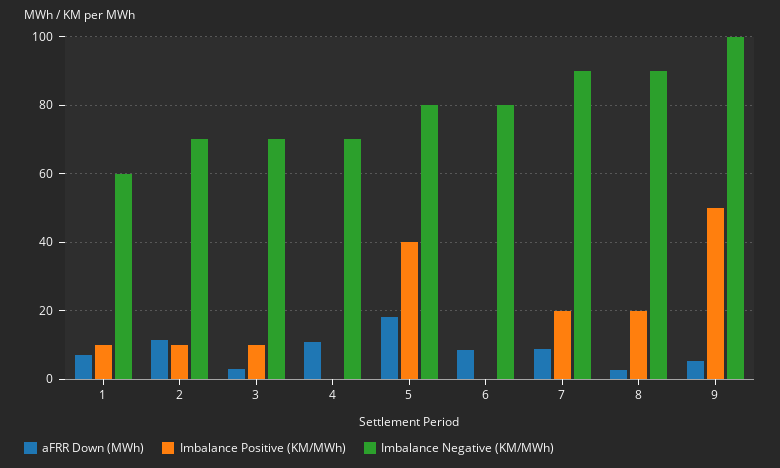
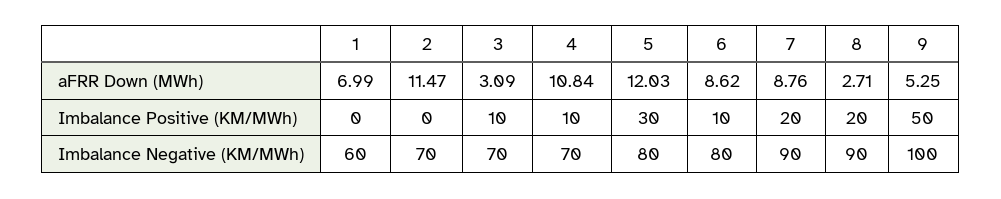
Imbalance Positive (KM/MWh), 1: 10 -> 0
Imbalance Positive (KM/MWh), 2: 10 -> 0
Imbalance Positive (KM/MWh), 4: 0 -> 10
aFRR Down (MWh), 5: 18 -> 12.03
Imbalance Positive (KM/MWh), 5: 40 -> 30
Imbalance Positive (KM/MWh), 6: 0 -> 10

